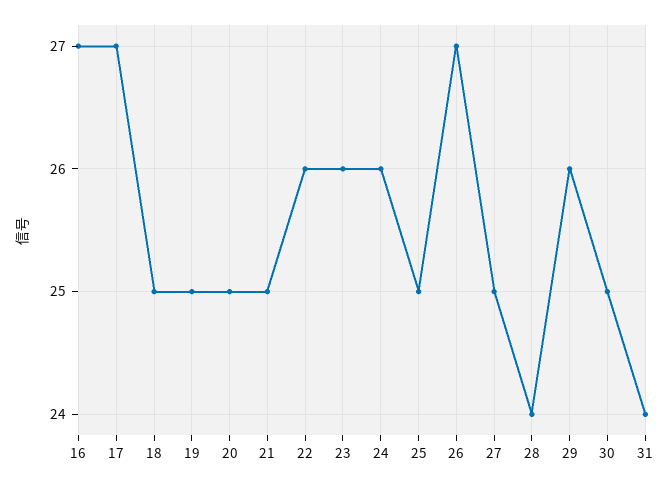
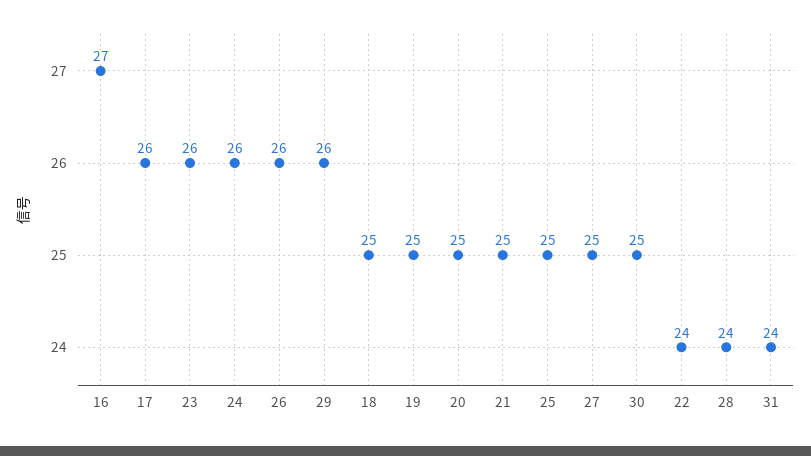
17: 27 -> 26
22: 26 -> 24
26: 27 -> 26

